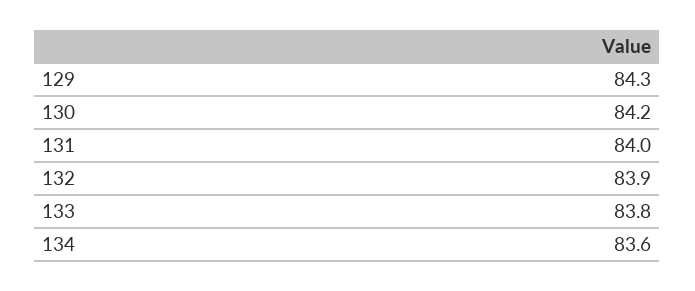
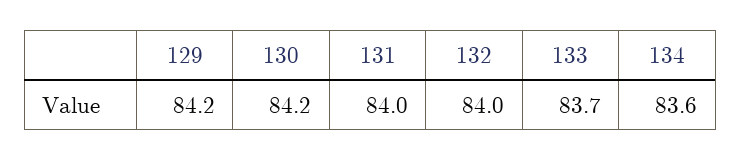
129: 84.3 -> 84.2
132: 83.9 -> 84
133: 83.8 -> 83.7

